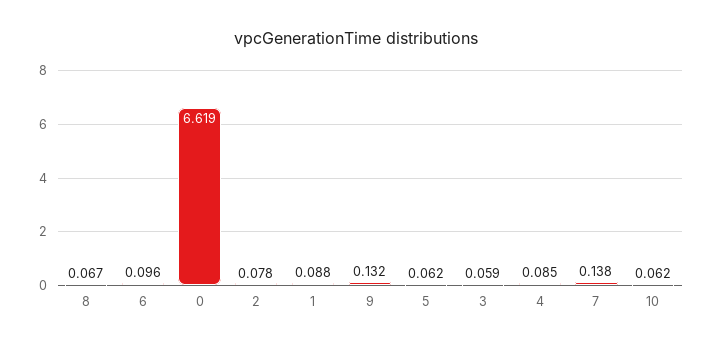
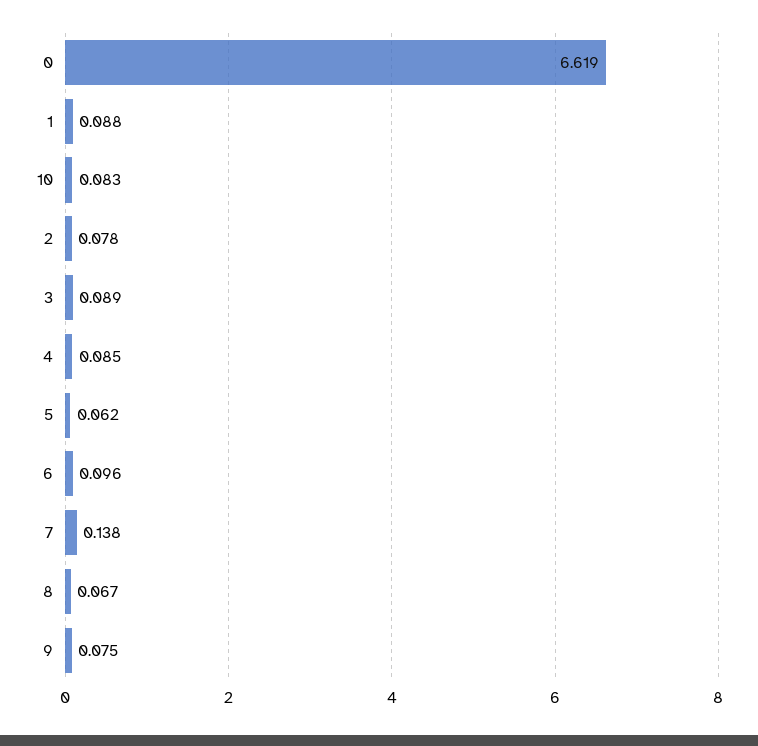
9: 0.132 -> 0.075
3: 0.059 -> 0.089
10: 0.062 -> 0.083

